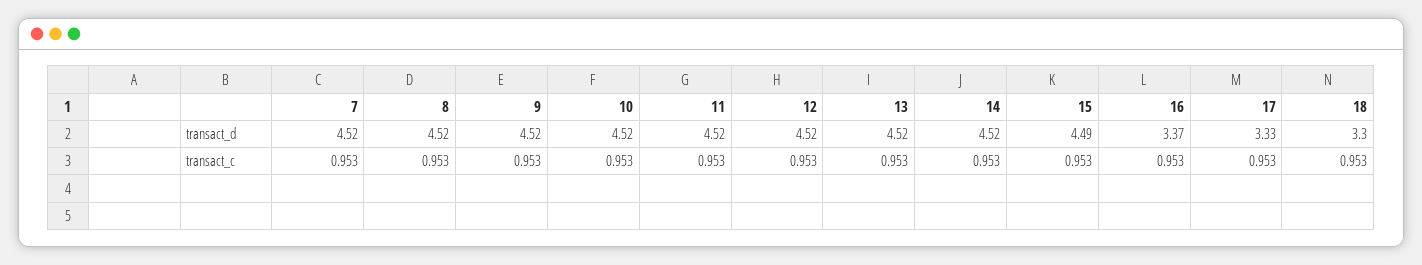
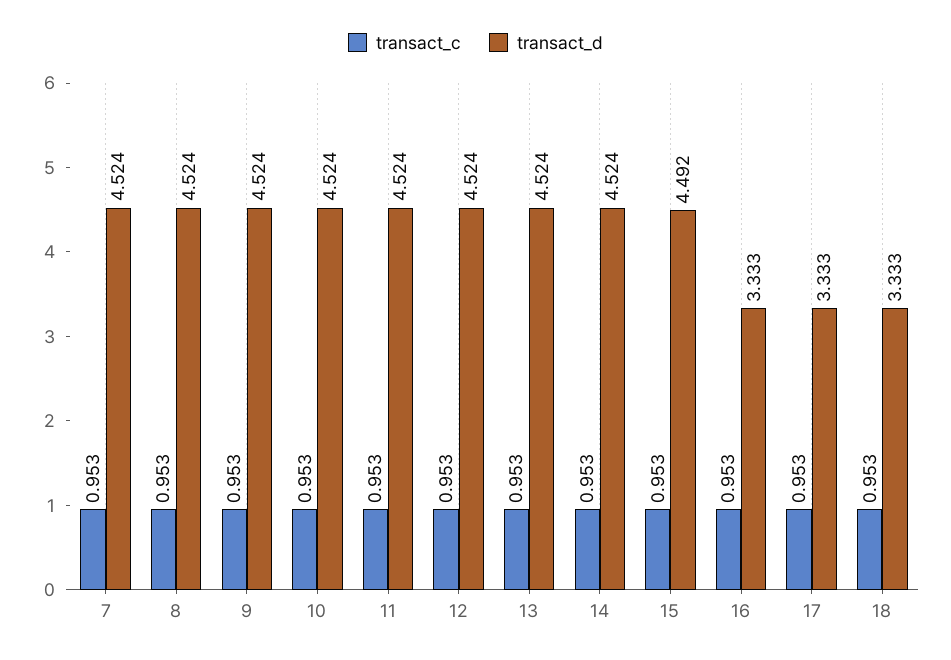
transact_d, 16: 3.37 -> 3.333
transact_d, 18: 3.3 -> 3.333

